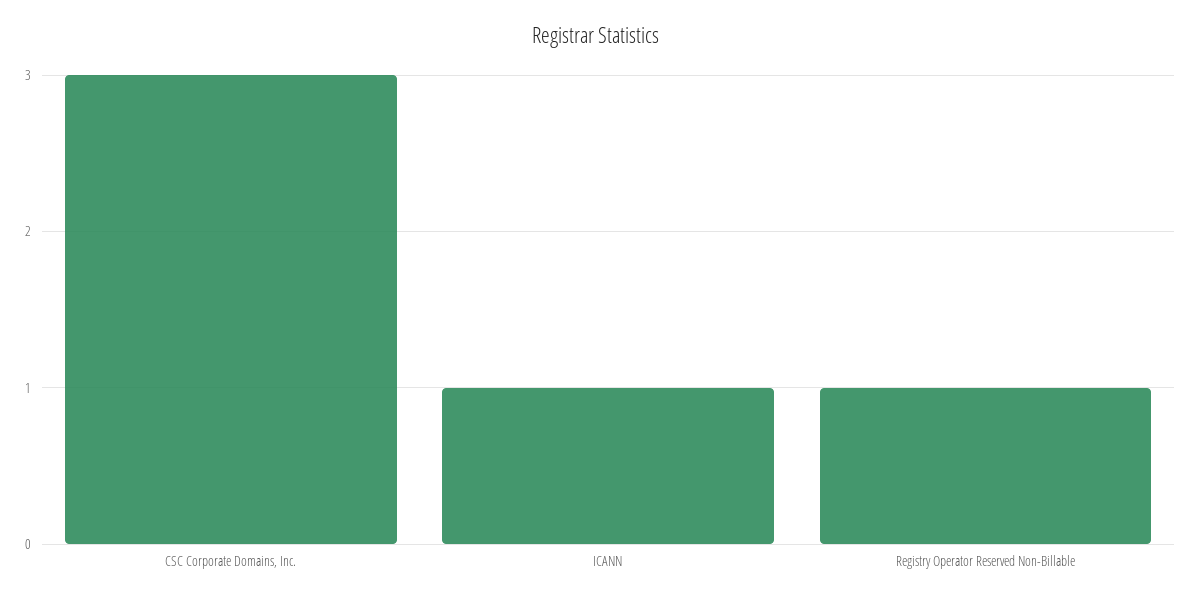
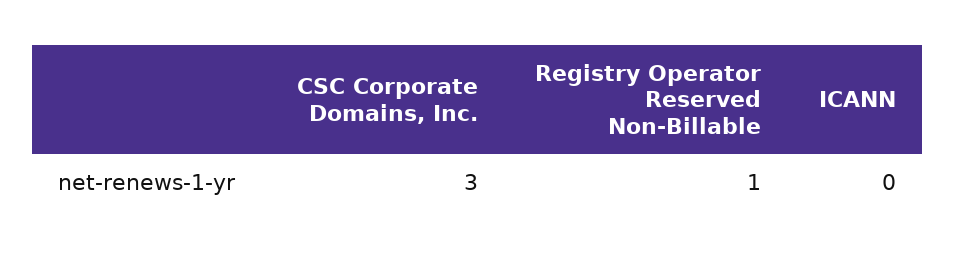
ICANN: 1 -> 0

